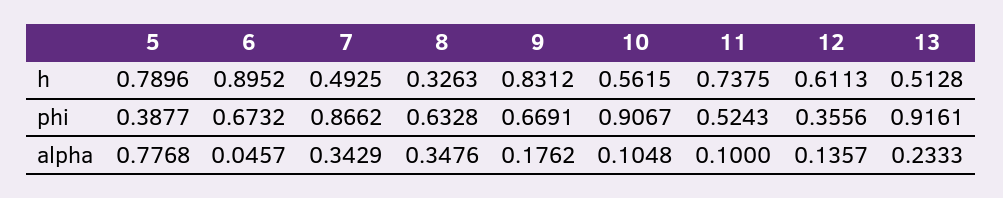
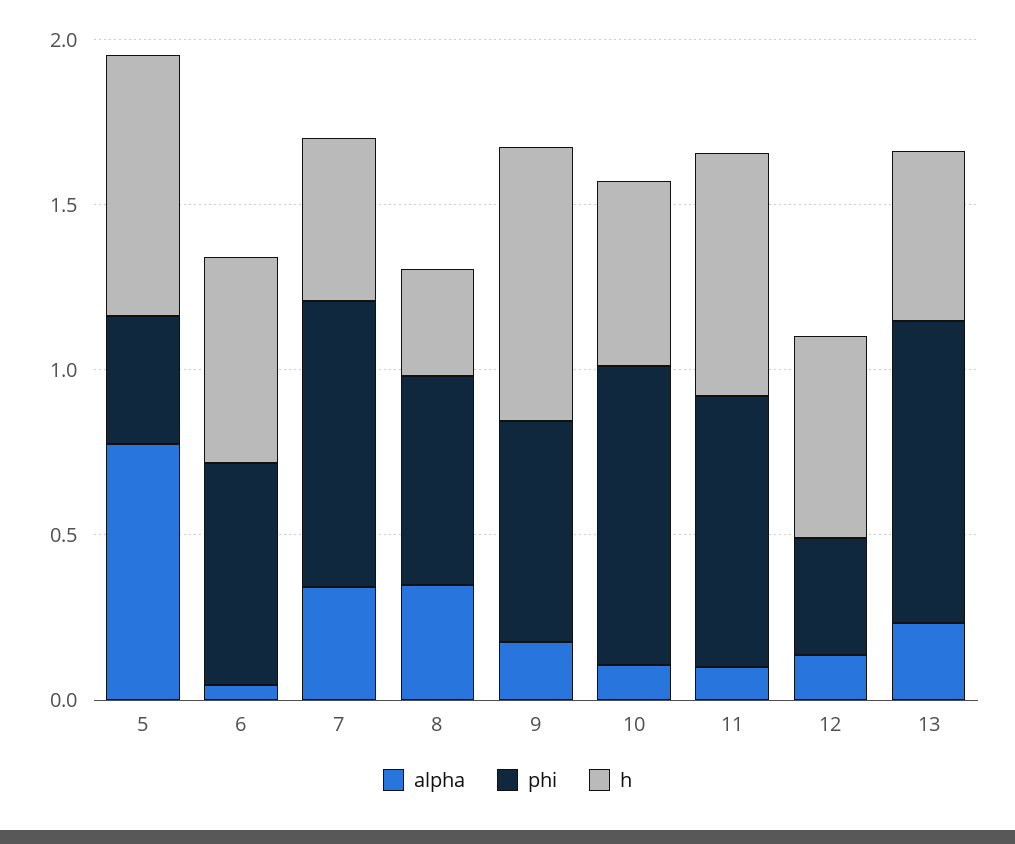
h, 6: 0.8952 -> 0.6
phi, 11: 0.5243 -> 0.8

